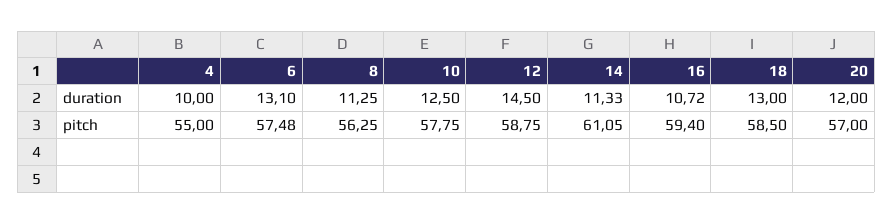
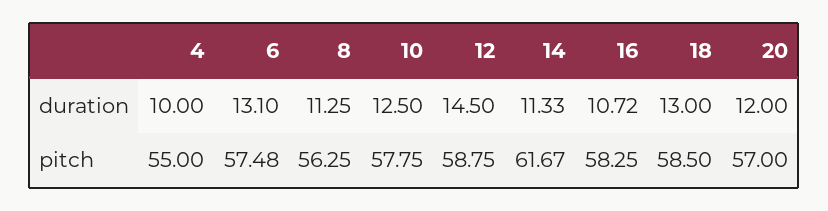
14, pitch: 61.05 -> 61.67
16, pitch: 59.4 -> 58.25

